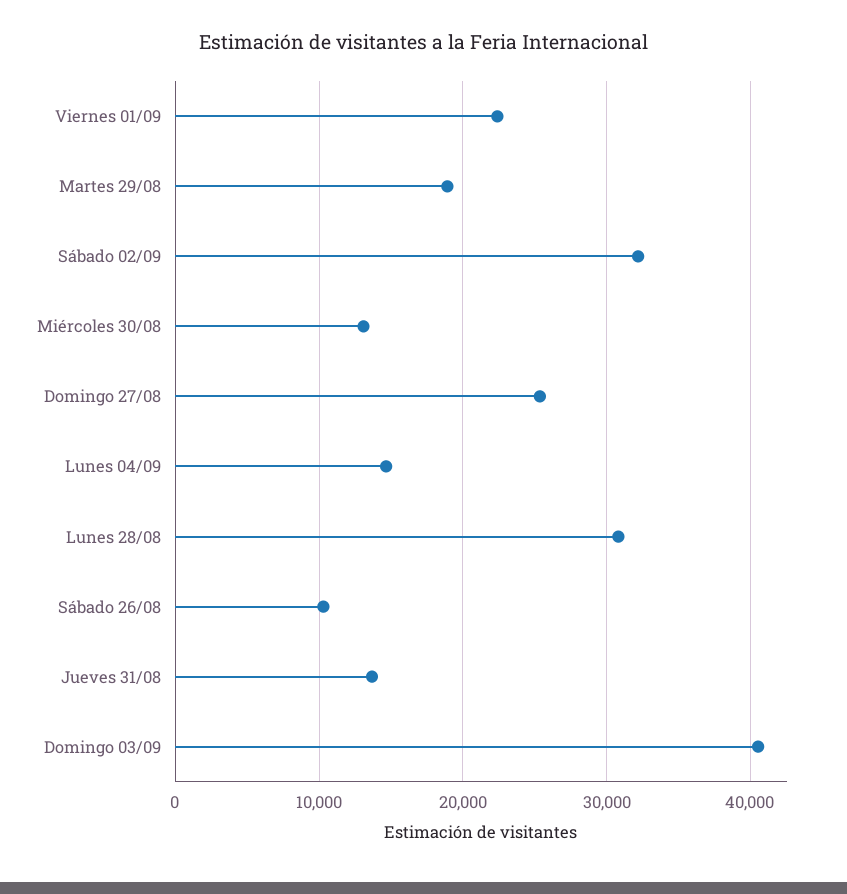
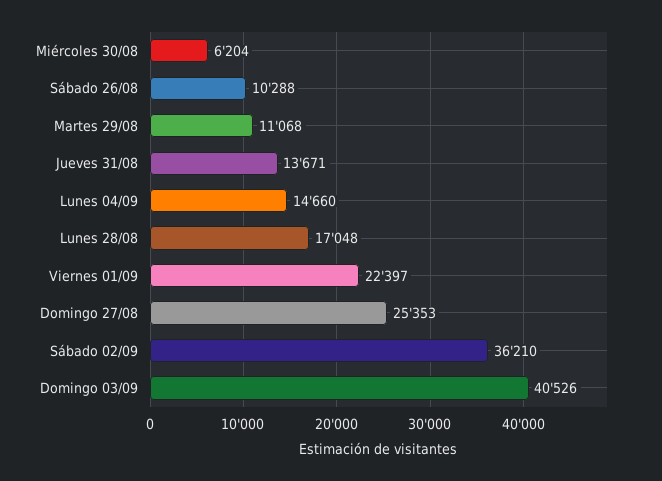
Martes 29/08: 19000 -> 11068
Sábado 02/09: 32000 -> 36210
Miércoles 30/08: 13000 -> 6204
Lunes 28/08: 31000 -> 17048

